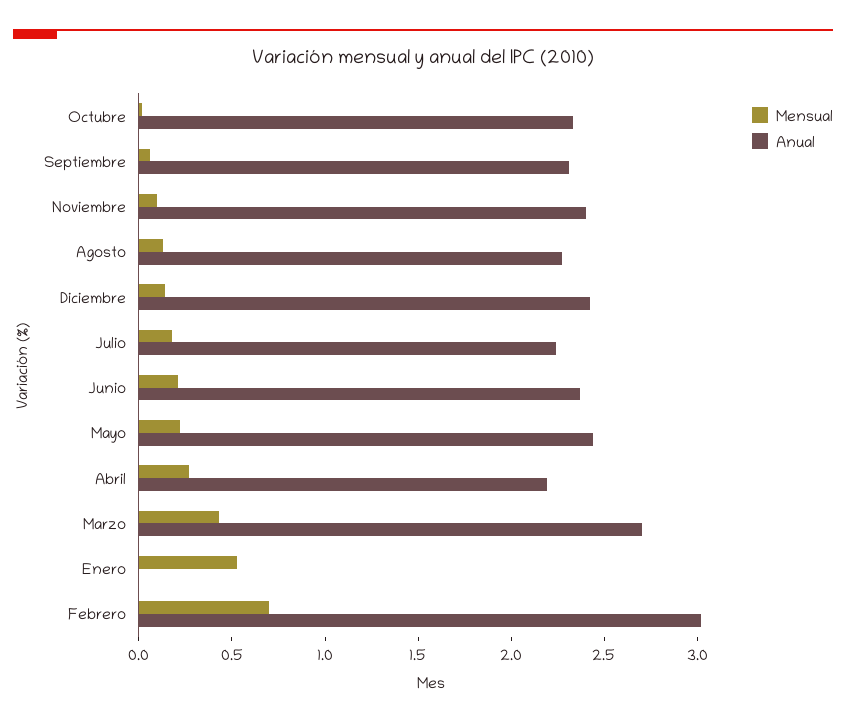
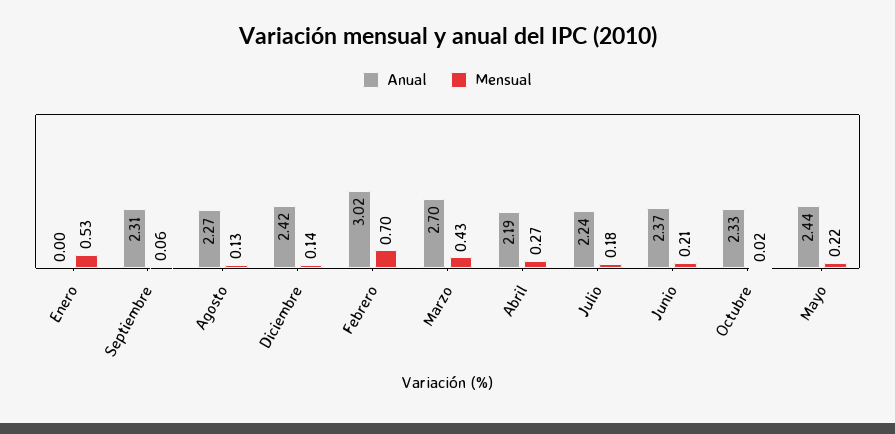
Mensual, Noviembre: 0.1 -> none
Anual, Noviembre: 2.4 -> none

